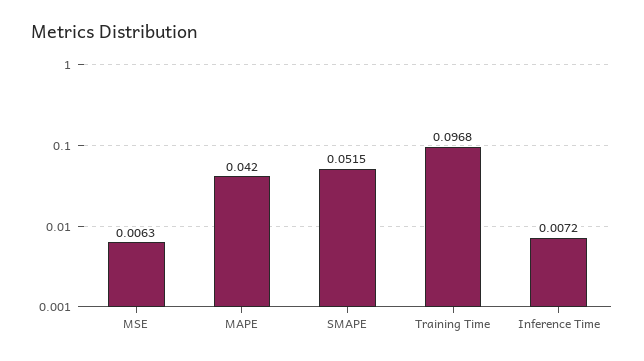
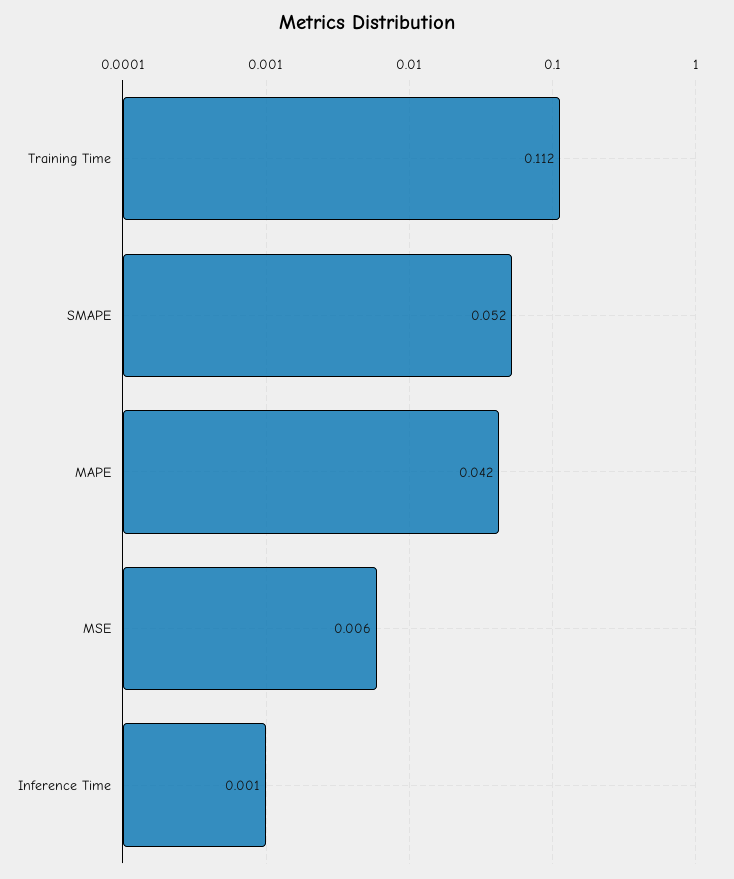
Training Time: 0.0968 -> 0.112
Inference Time: 0.0072 -> 0.001

